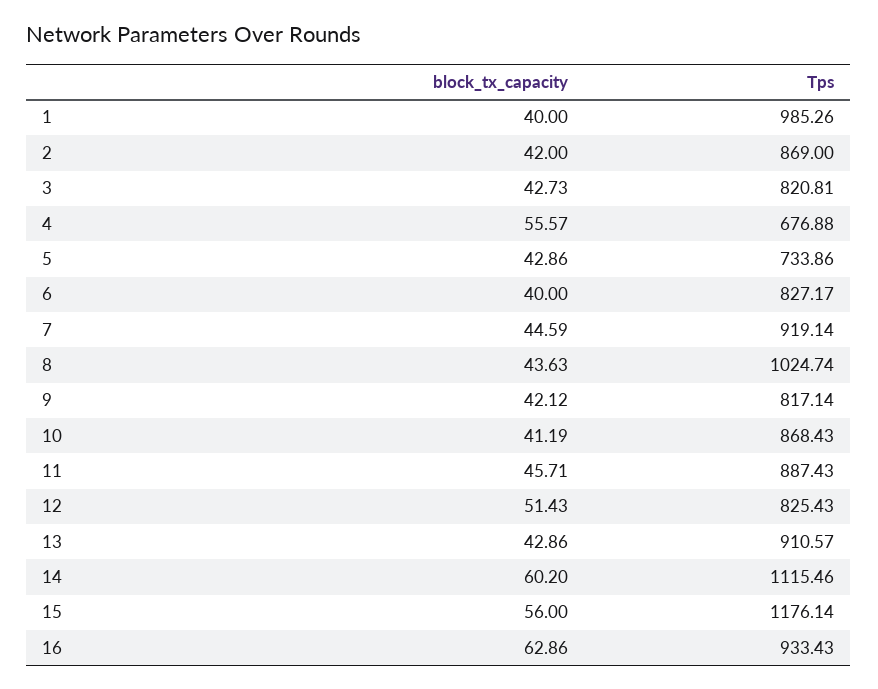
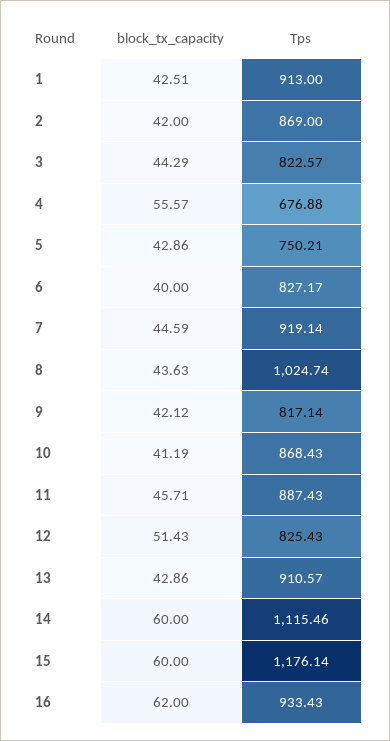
block_tx_capacity, 1: 40 -> 42.51
Tps, 1: 985.26 -> 913
block_tx_capacity, 3: 42.73 -> 44.29
Tps, 3: 820.81 -> 822.57
Tps, 5: 733.86 -> 750.21
block_tx_capacity, 14: 60.2 -> 60
block_tx_capacity, 15: 56 -> 60
block_tx_capacity, 16: 62.86 -> 62

